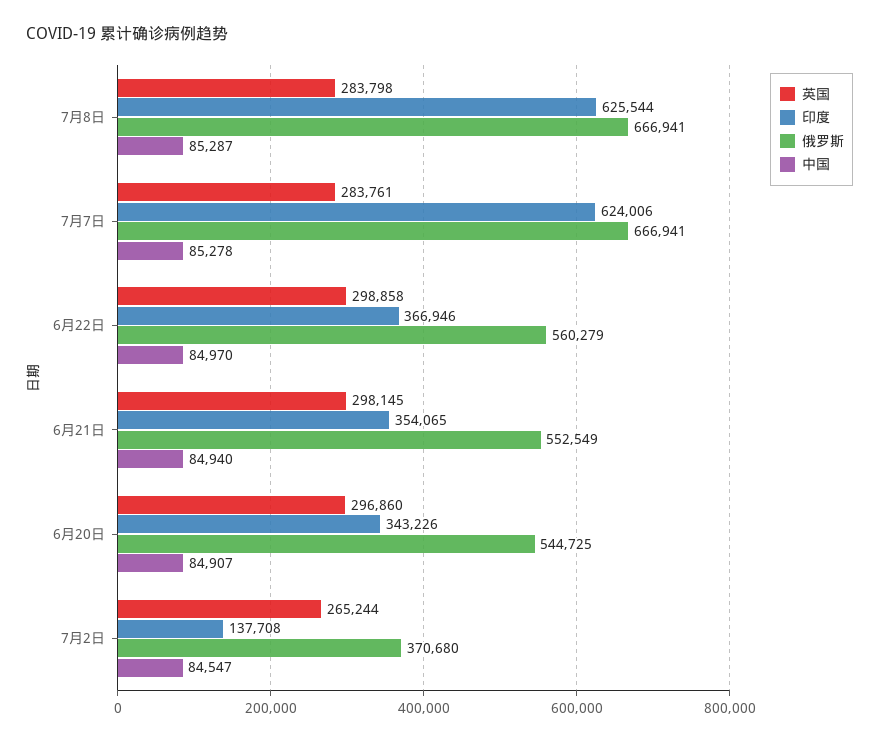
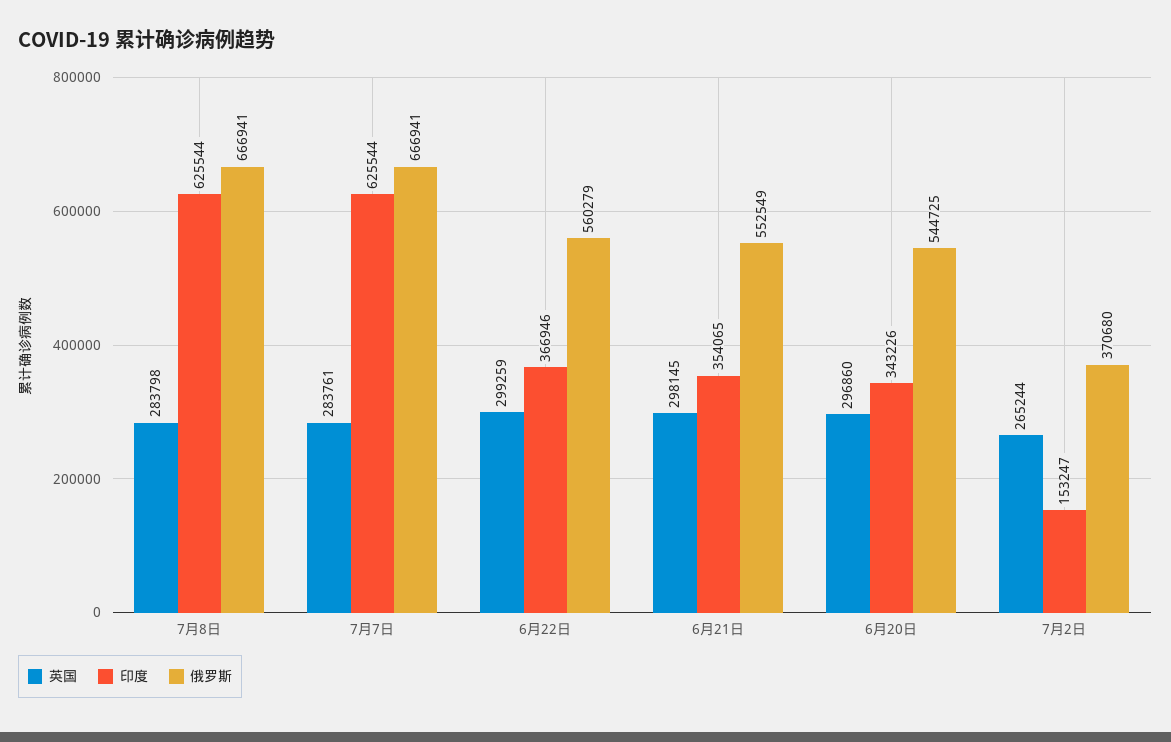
中国, 7月8日: 85287 -> none
印度, 7月7日: 624006 -> 625544
中国, 7月7日: 85278 -> none
英国, 6月22日: 298858 -> 299259
中国, 6月22日: 84970 -> none
中国, 6月21日: 84940 -> none
中国, 6月20日: 84907 -> none
印度, 7月2日: 137708 -> 153247
中国, 7月2日: 84547 -> none

